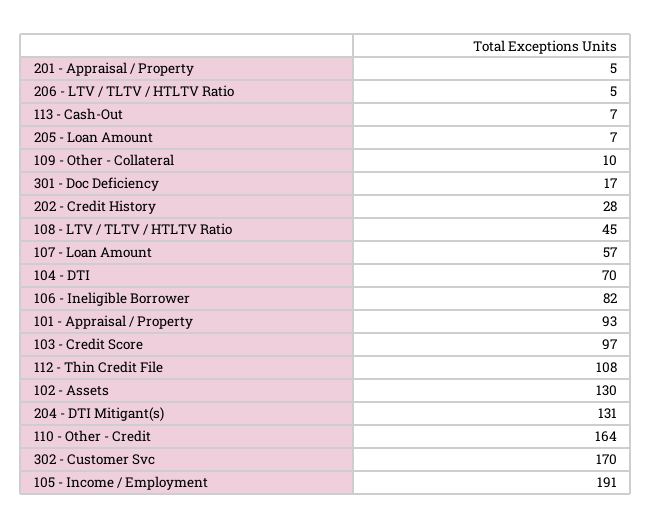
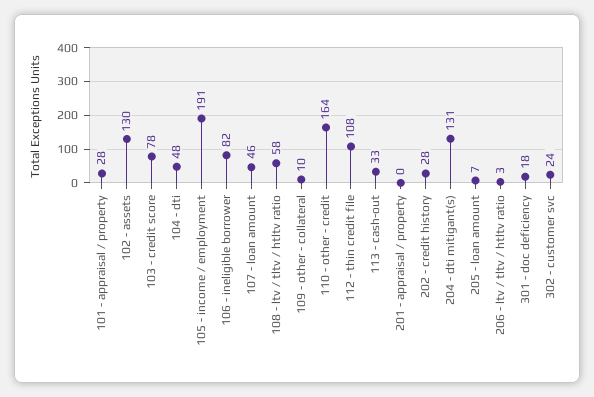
201 - Appraisal / Property: 5 -> 0
206 - LTV / TLTV / HTLTV Ratio: 5 -> 3
113 - Cash-Out: 7 -> 33
301 - Doc Deficiency: 17 -> 18
108 - LTV / TLTV / HTLTV Ratio: 45 -> 58
107 - Loan Amount: 57 -> 46
104 - DTI: 70 -> 48
101 - Appraisal / Property: 93 -> 28
103 - Credit Score: 97 -> 78
302 - Customer Svc: 170 -> 24

